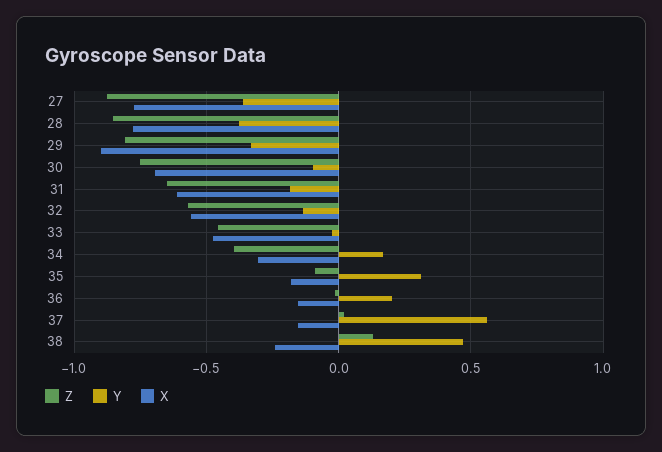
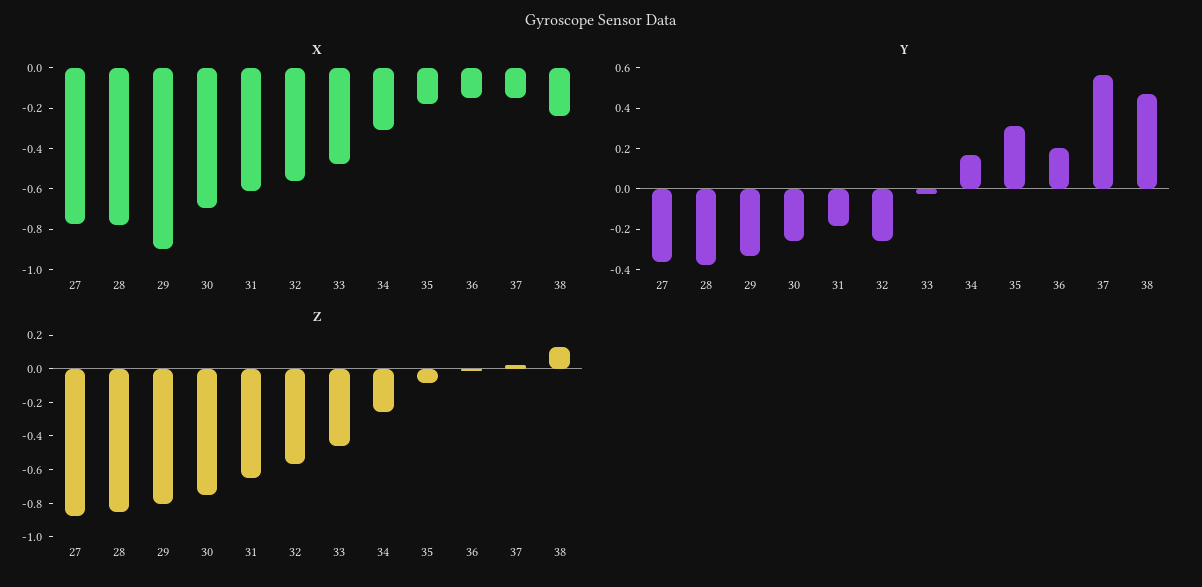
Y, 30: -0.1 -> -0.25
Y, 32: -0.15 -> -0.25
Z, 34: -0.4 -> -0.25

